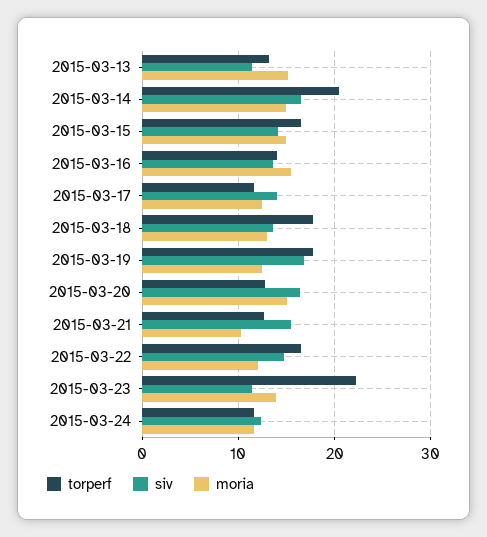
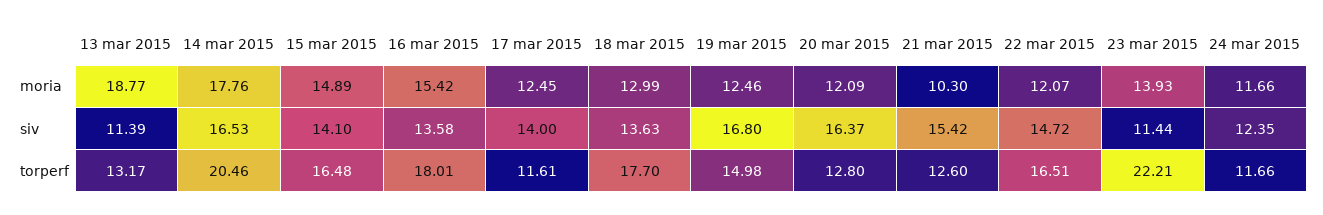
moria, 2015-03-13: 15 -> 18.77
moria, 2015-03-14: 15 -> 17.76
torperf, 2015-03-16: 14 -> 18.01
torperf, 2015-03-19: 18 -> 14.98
moria, 2015-03-20: 15 -> 12.09

